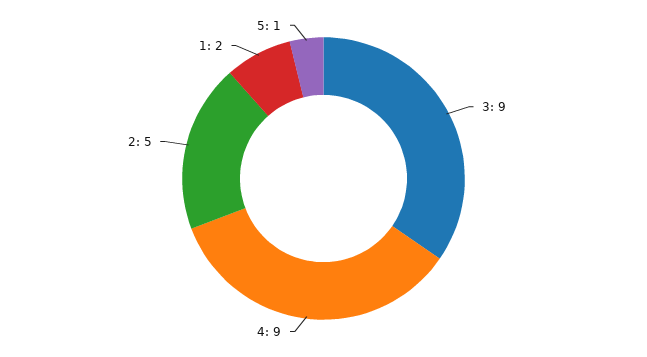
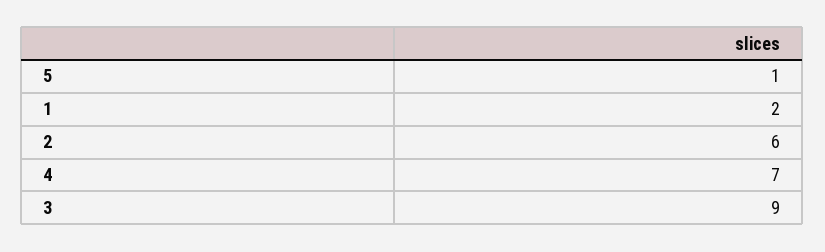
4: 9 -> 7
2: 5 -> 6

